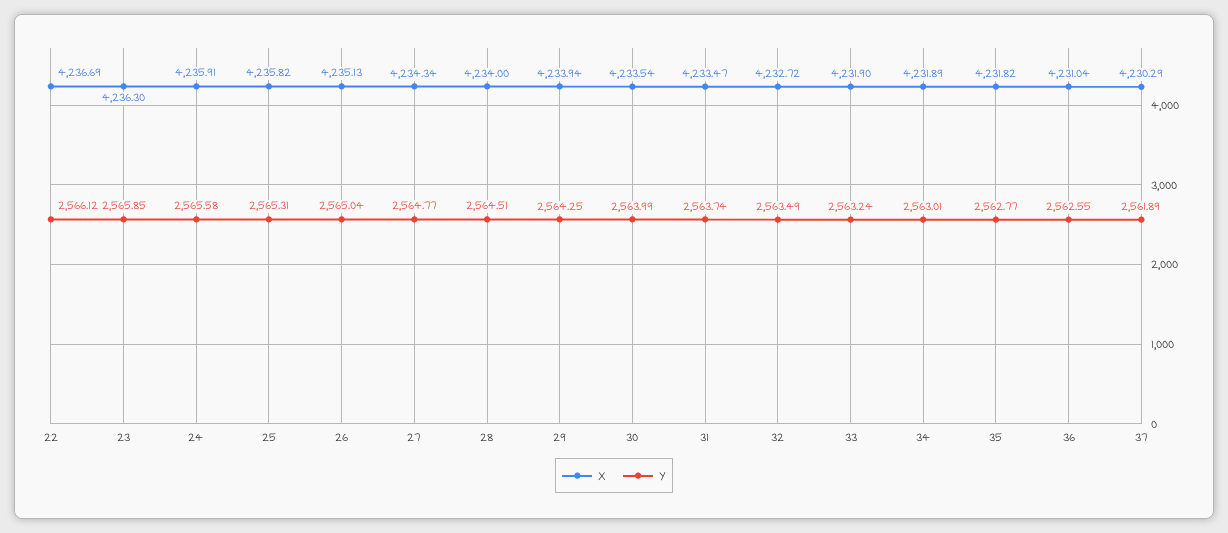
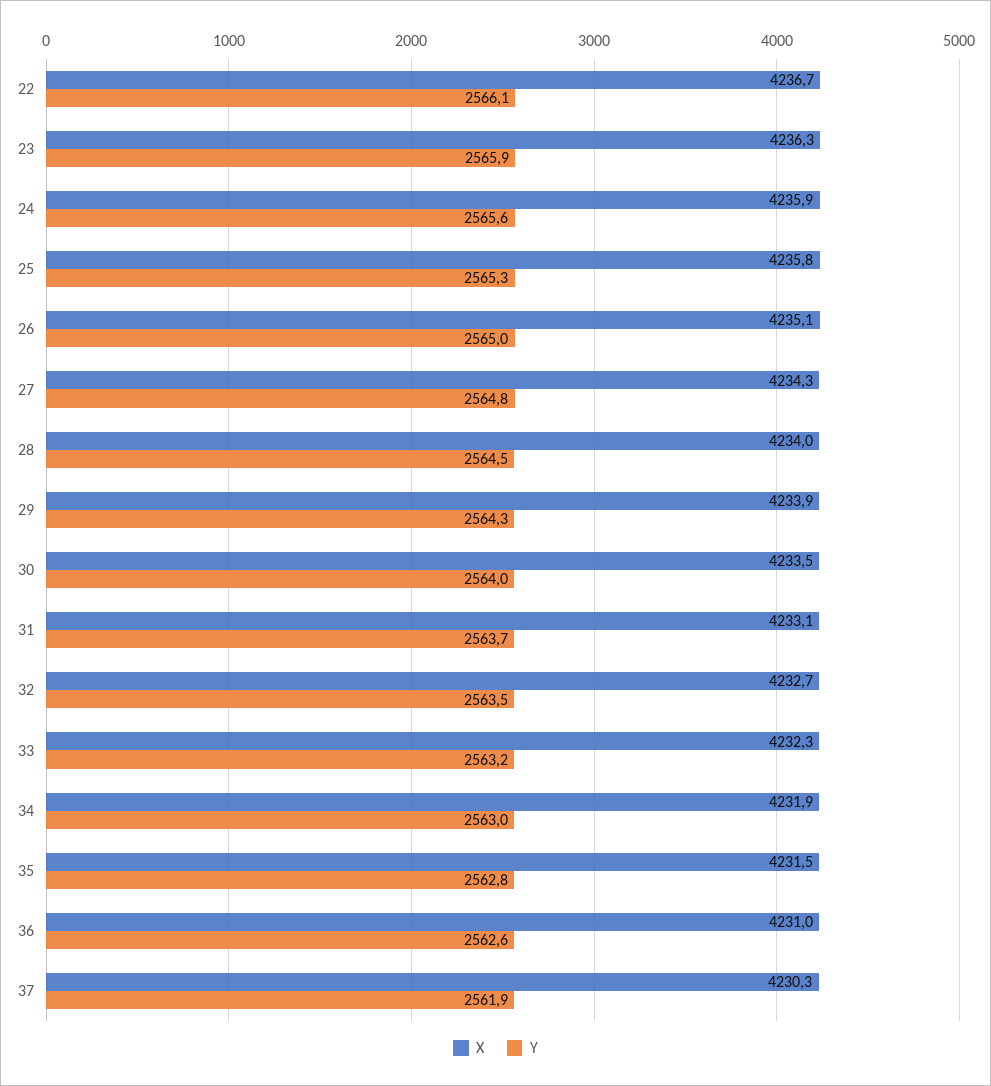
X, 31: 4233.47 -> 4233.1
X, 33: 4231.9 -> 4232.3
X, 35: 4231.82 -> 4231.5

